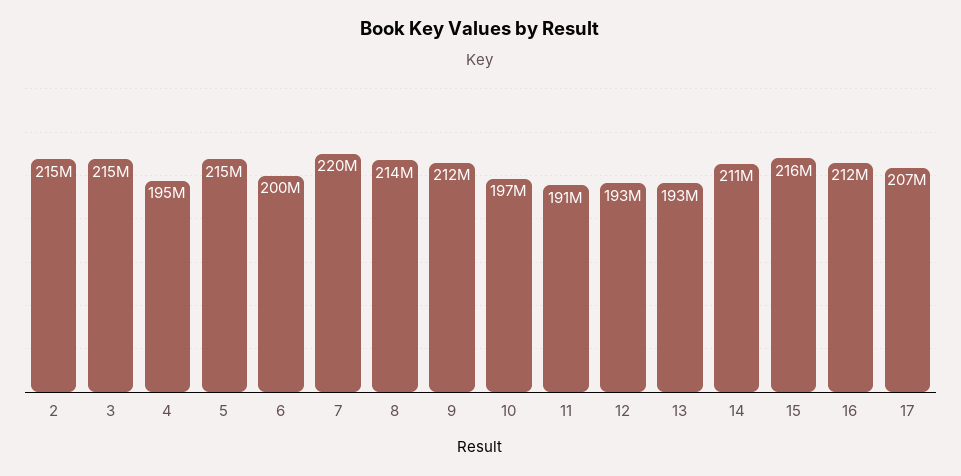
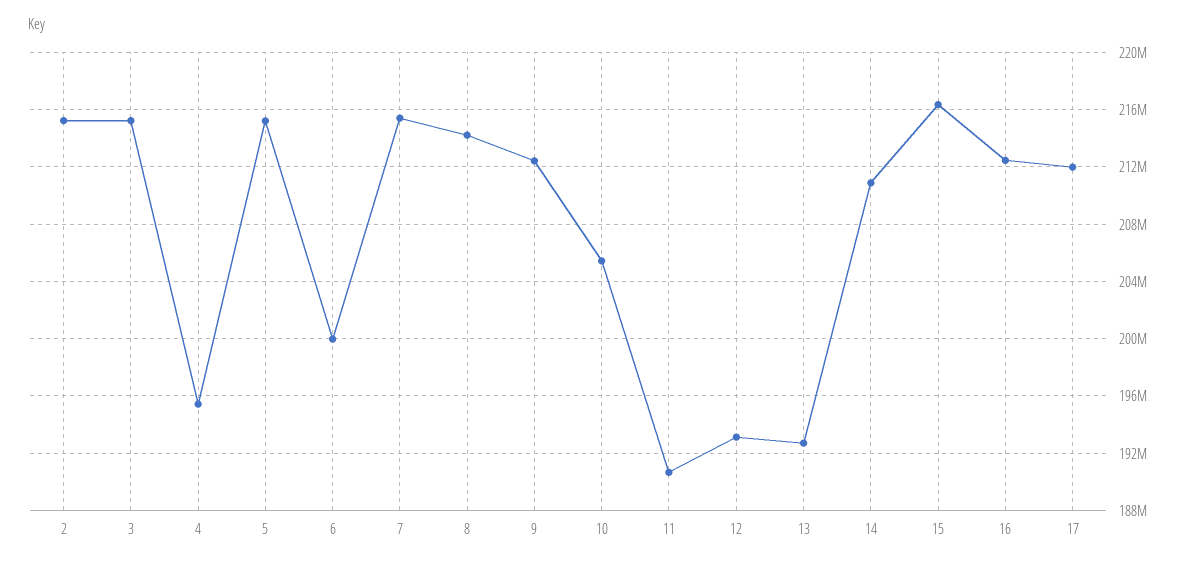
7: 220000000 -> 215500000
10: 197000000 -> 205500000
17: 207000000 -> 212000000

